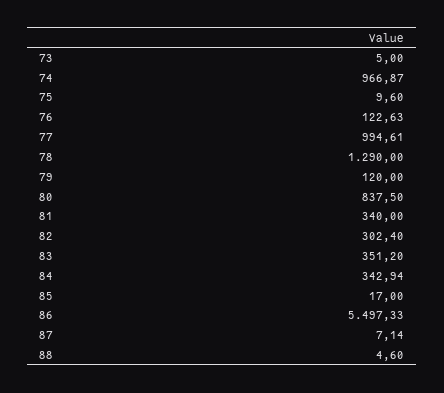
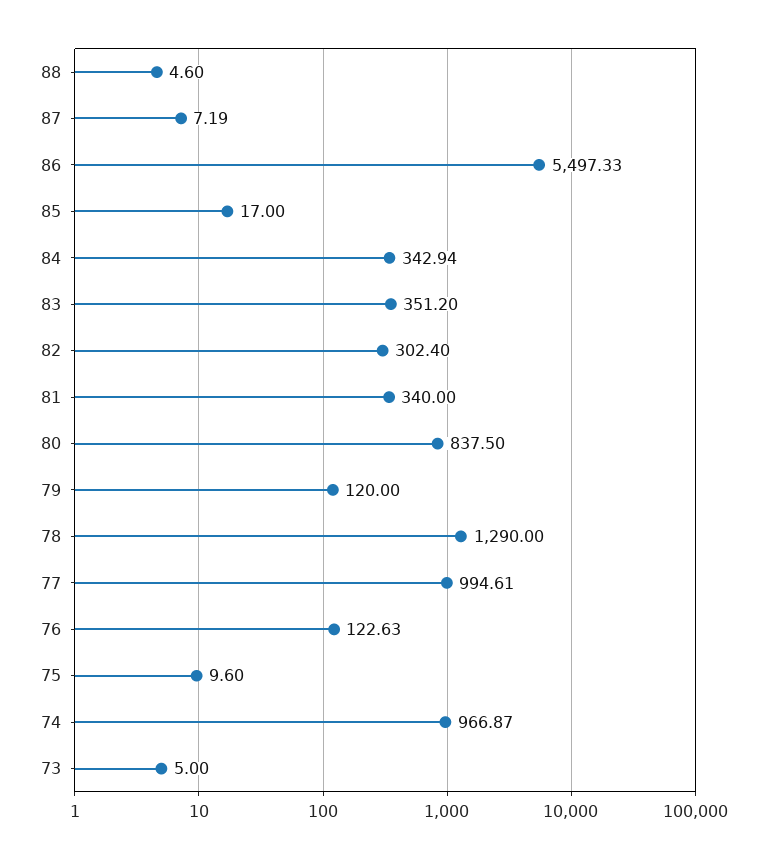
87: 7.14 -> 7.19

